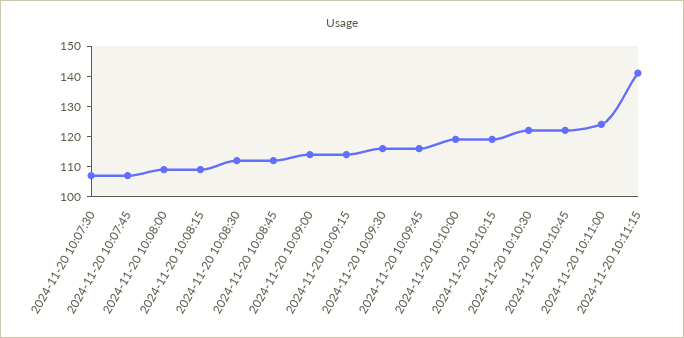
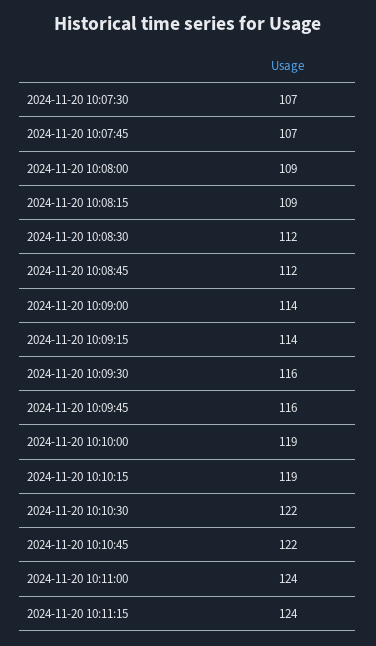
2024-11-20 10:11:15: 140 -> 124

